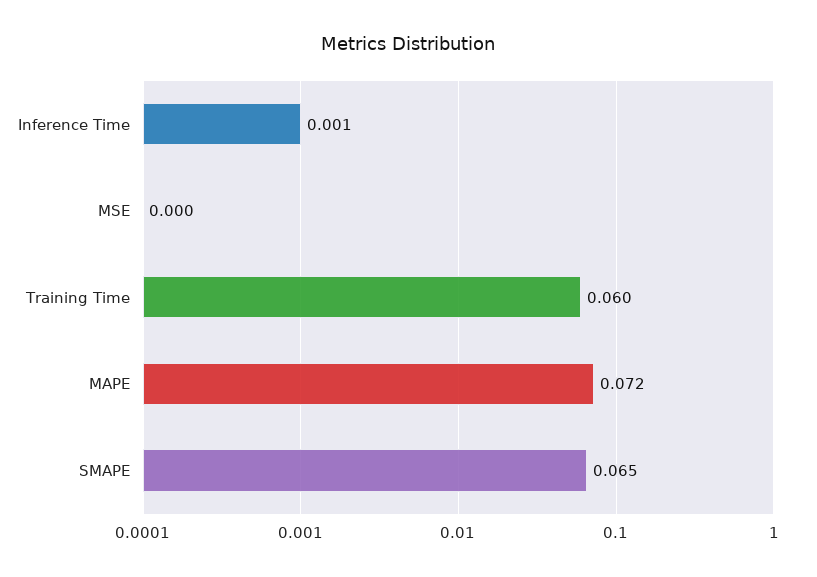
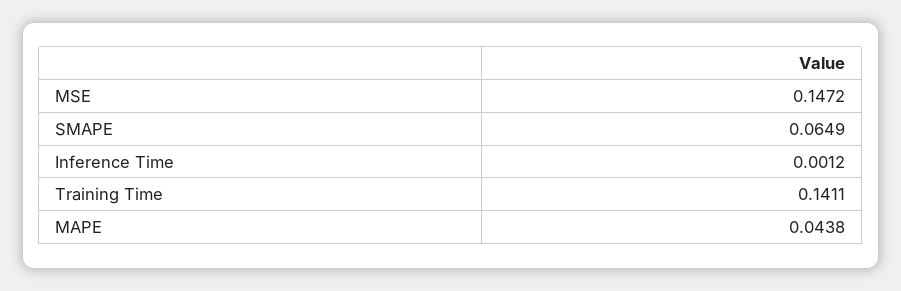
MSE: 0 -> 0.1472
Training Time: 0.06 -> 0.1411
MAPE: 0.072 -> 0.0438

